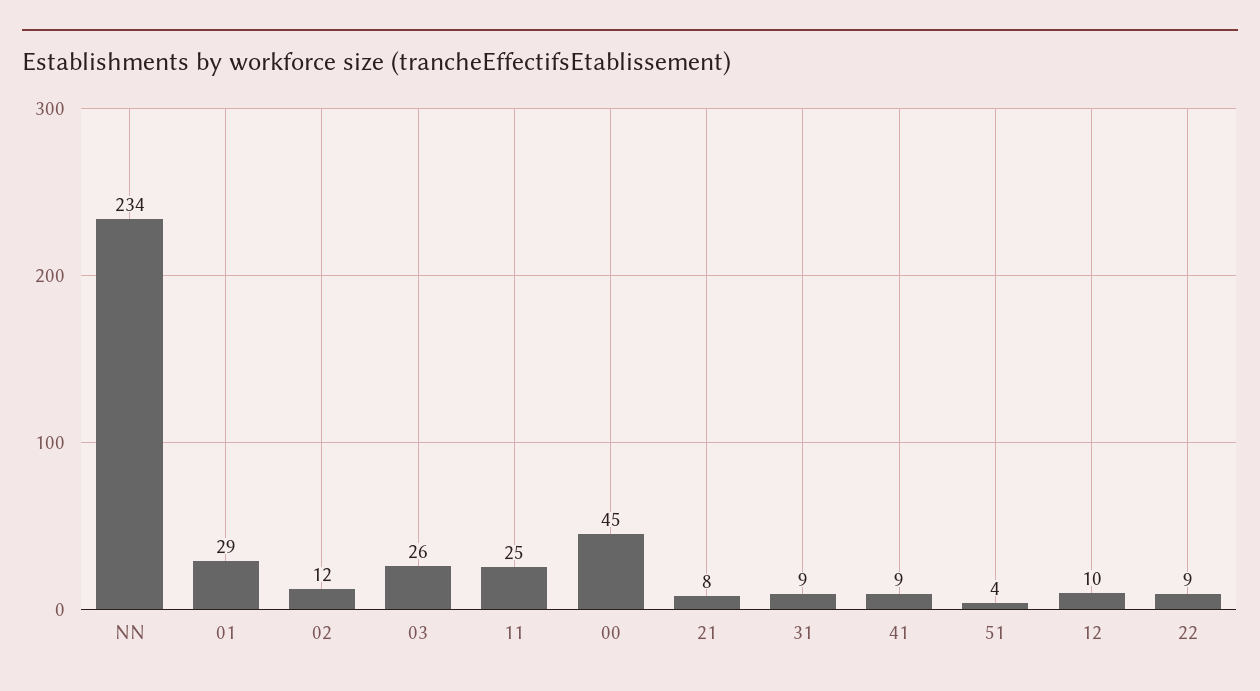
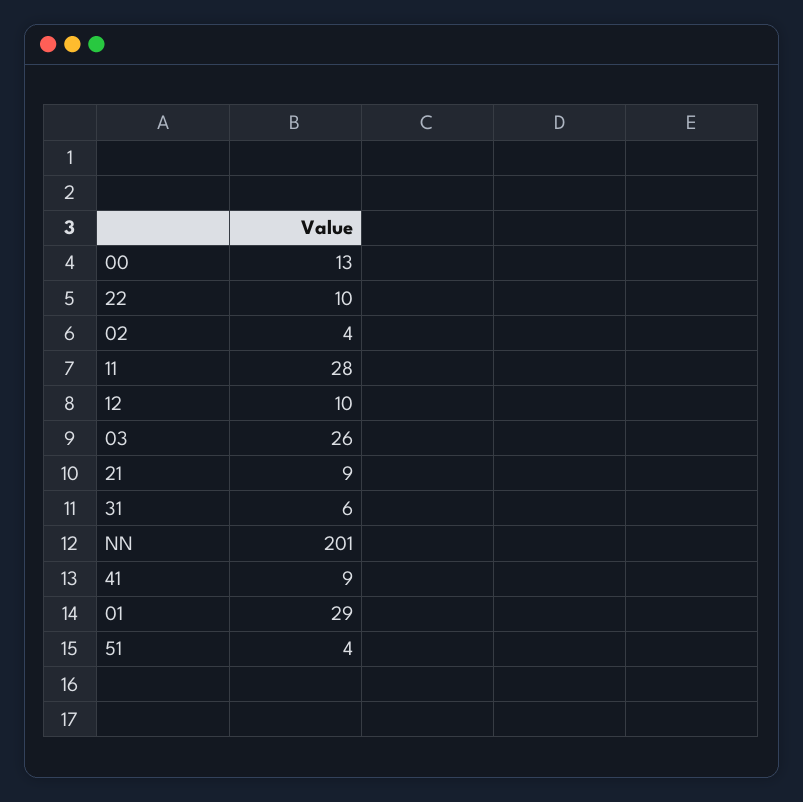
NN: 234 -> 201
02: 12 -> 4
11: 25 -> 28
00: 45 -> 13
21: 8 -> 9
31: 9 -> 6
22: 9 -> 10

